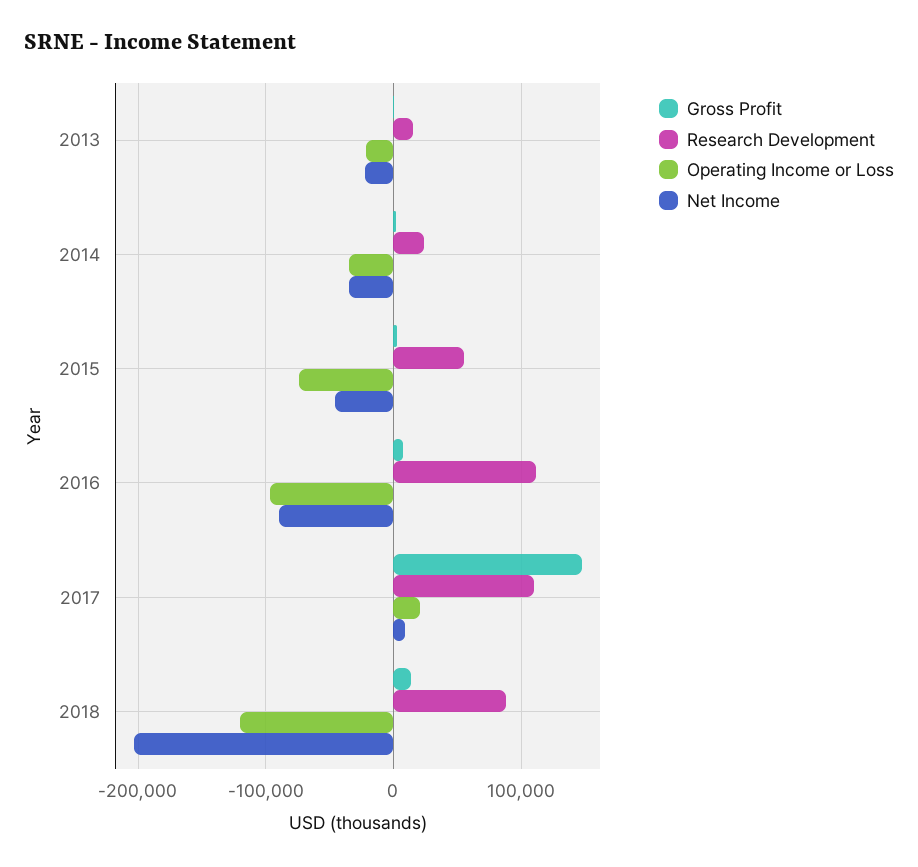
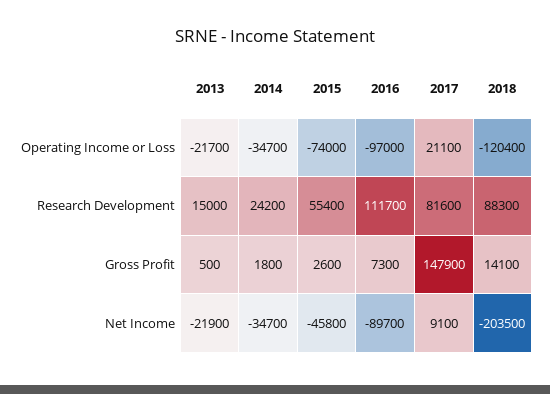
Research Development, 2017: 110000 -> 81600

